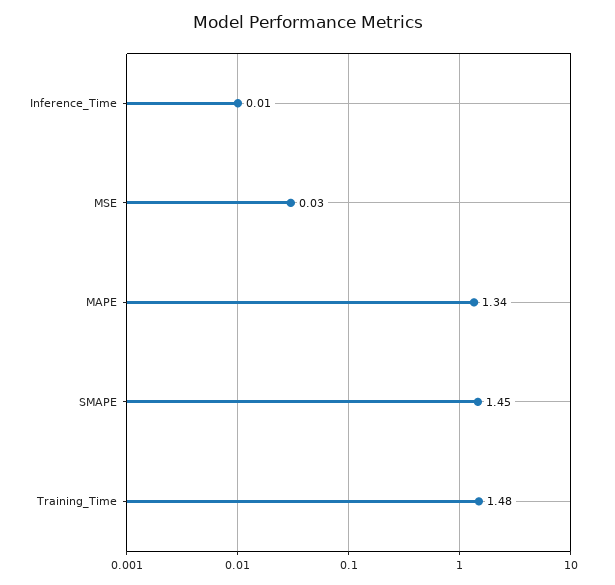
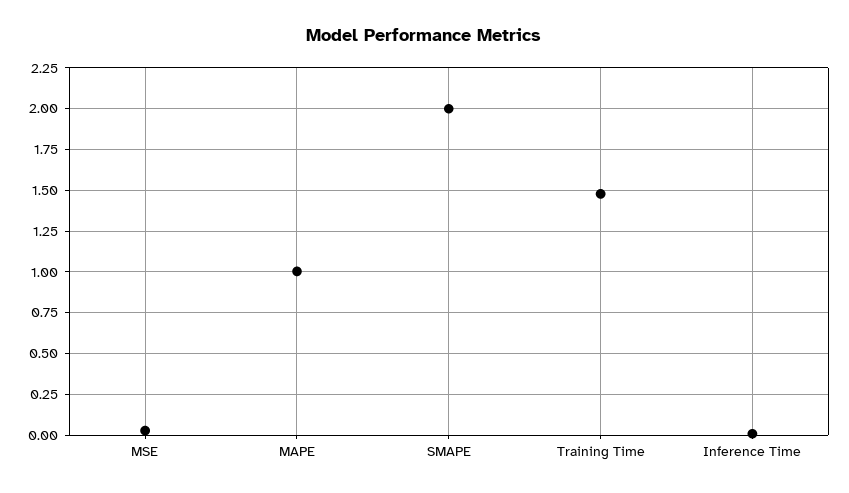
MAPE: 1.34 -> 1
SMAPE: 1.45 -> 2

